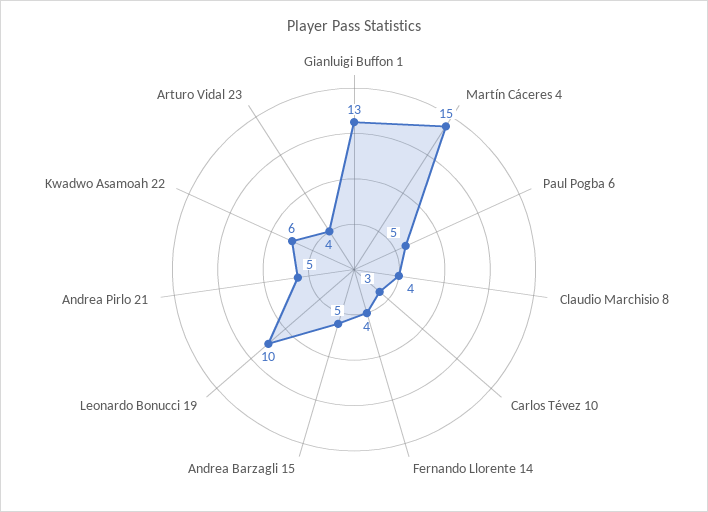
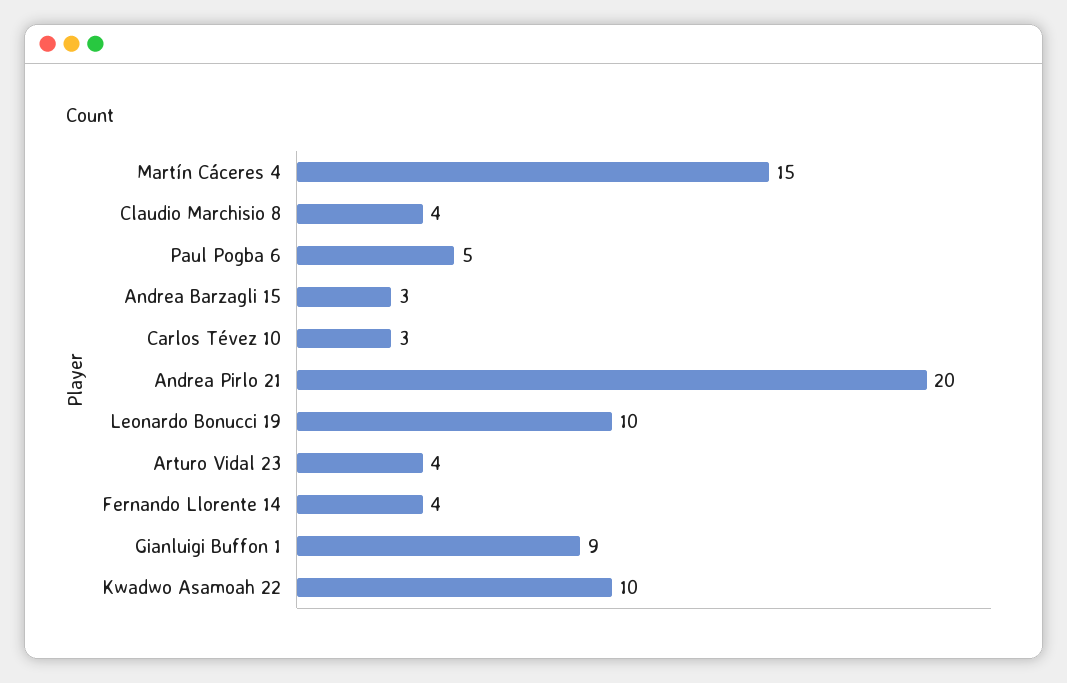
Gianluigi Buffon 1: 13 -> 9
Andrea Barzagli 15: 5 -> 3
Andrea Pirlo 21: 5 -> 20
Kwadwo Asamoah 22: 6 -> 10

